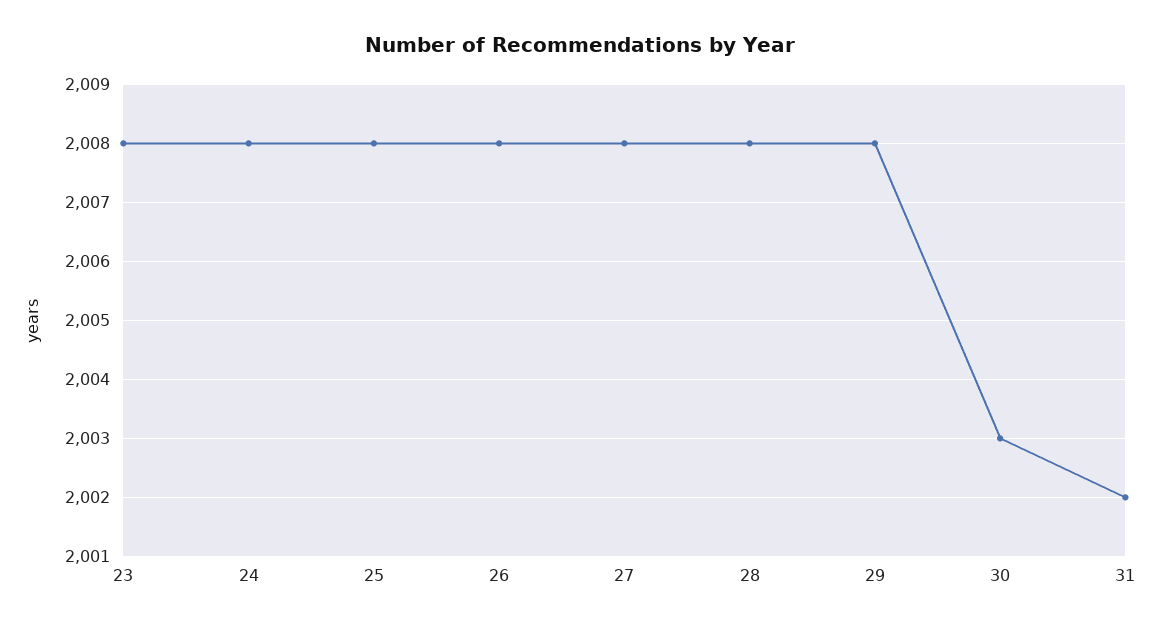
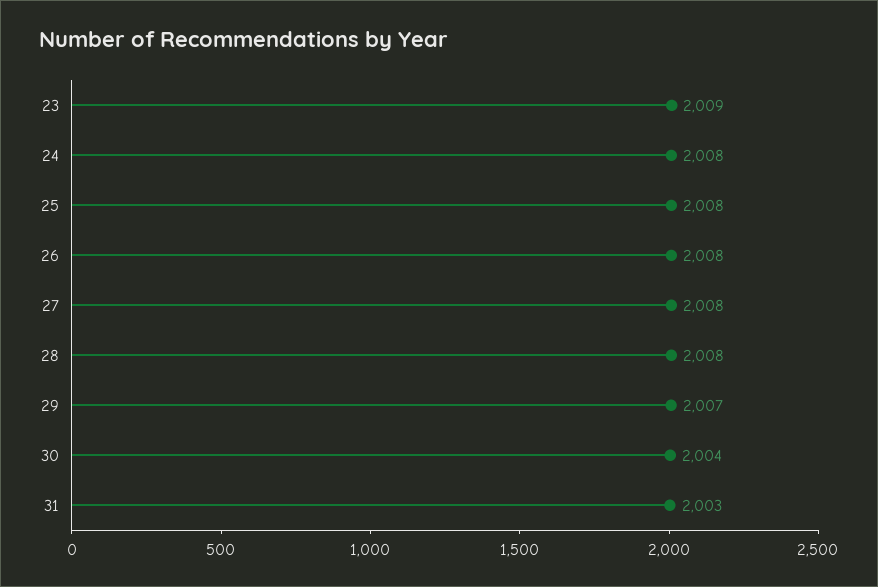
23: 2008 -> 2009
29: 2008 -> 2007
30: 2003 -> 2004
31: 2002 -> 2003

